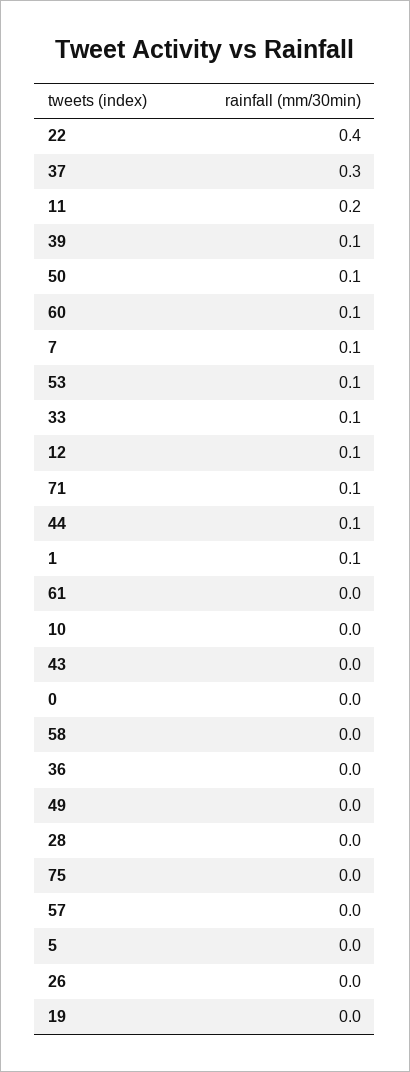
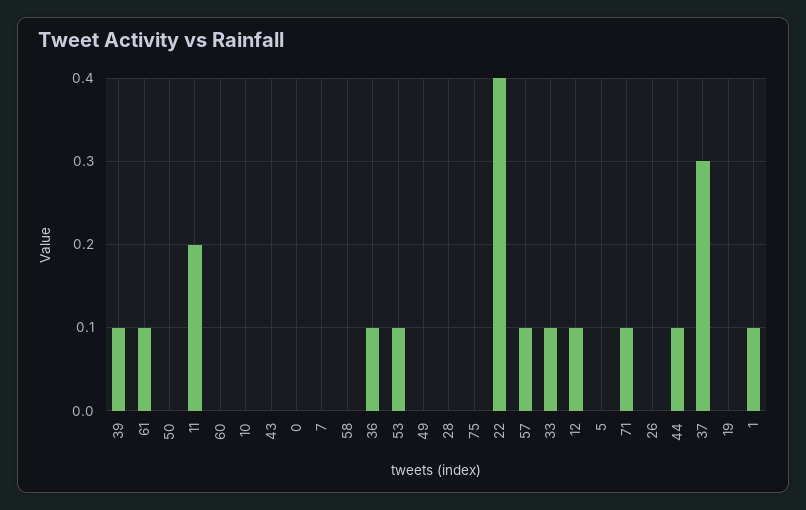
50: 0.1 -> 0
60: 0.1 -> 0
7: 0.1 -> 0
61: 0 -> 0.1
36: 0 -> 0.1
57: 0 -> 0.1

